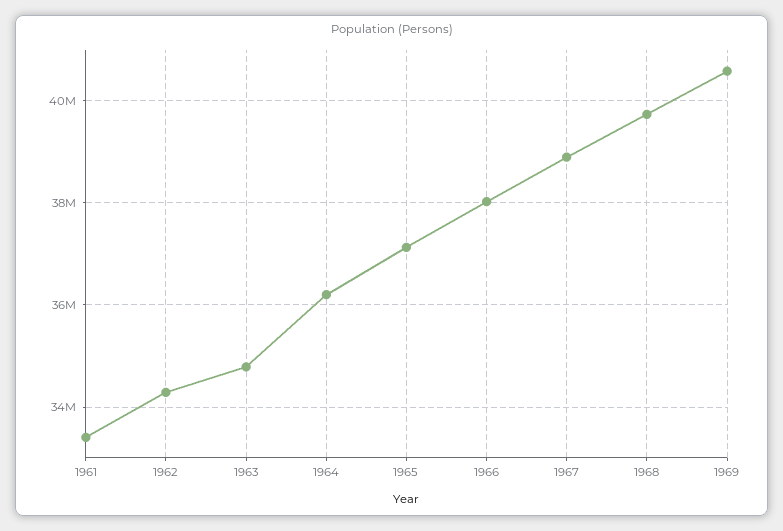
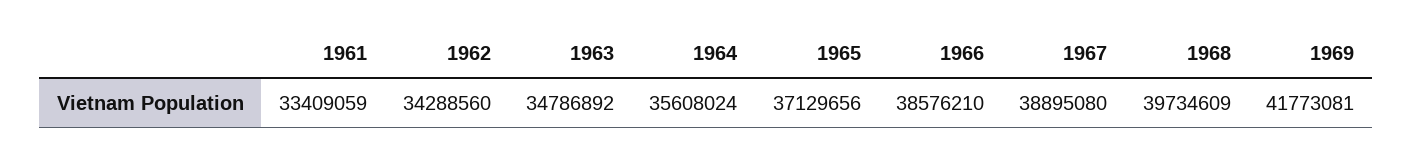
1964: 36200000 -> 35608024
1966: 38000000 -> 38576210
1969: 40600000 -> 41773081

